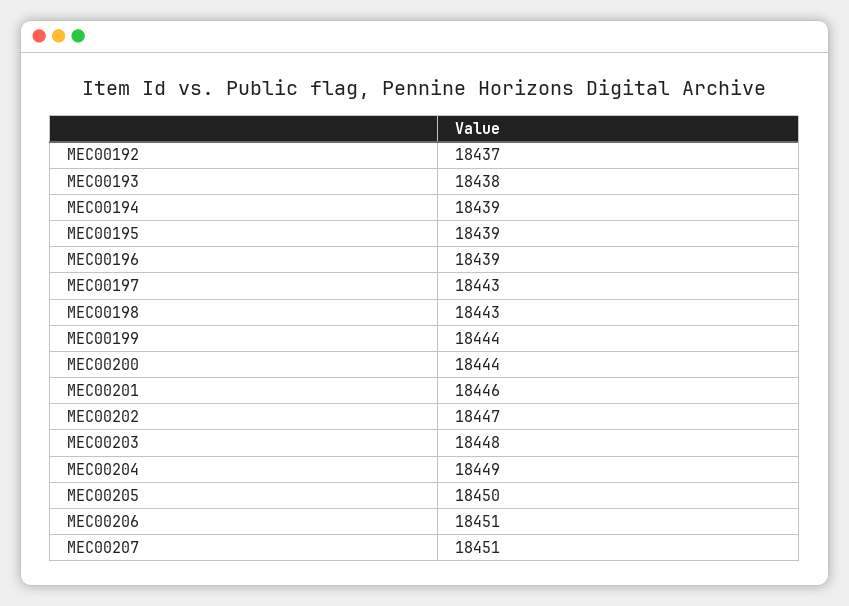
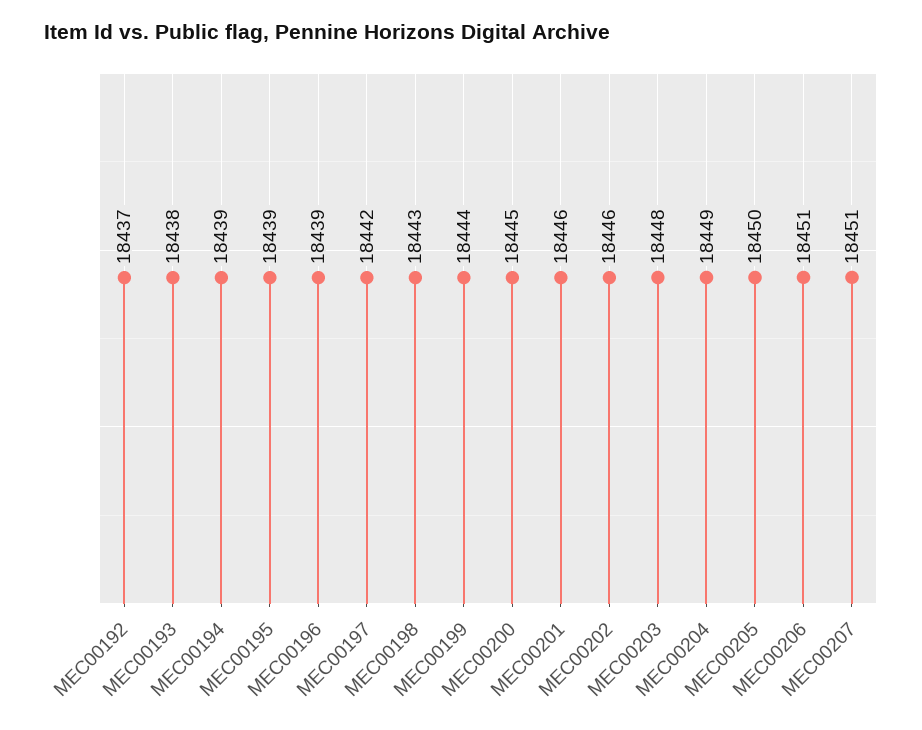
MEC00197: 18443 -> 18442
MEC00200: 18444 -> 18445
MEC00202: 18447 -> 18446

